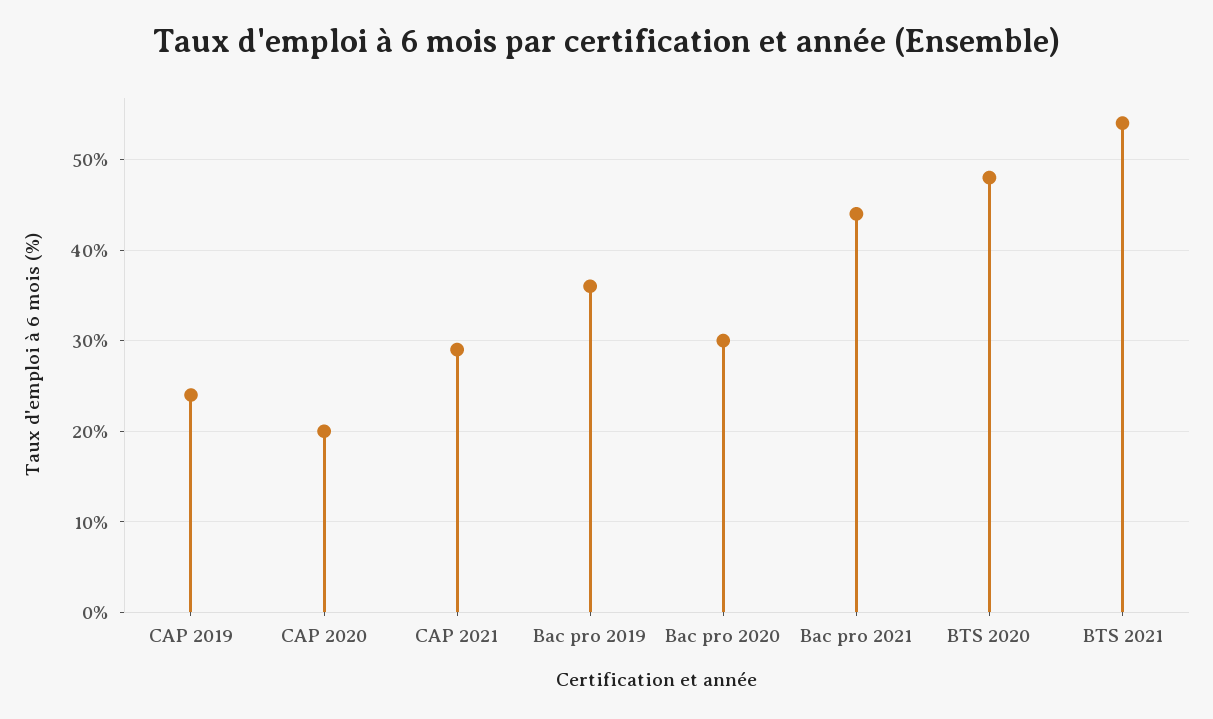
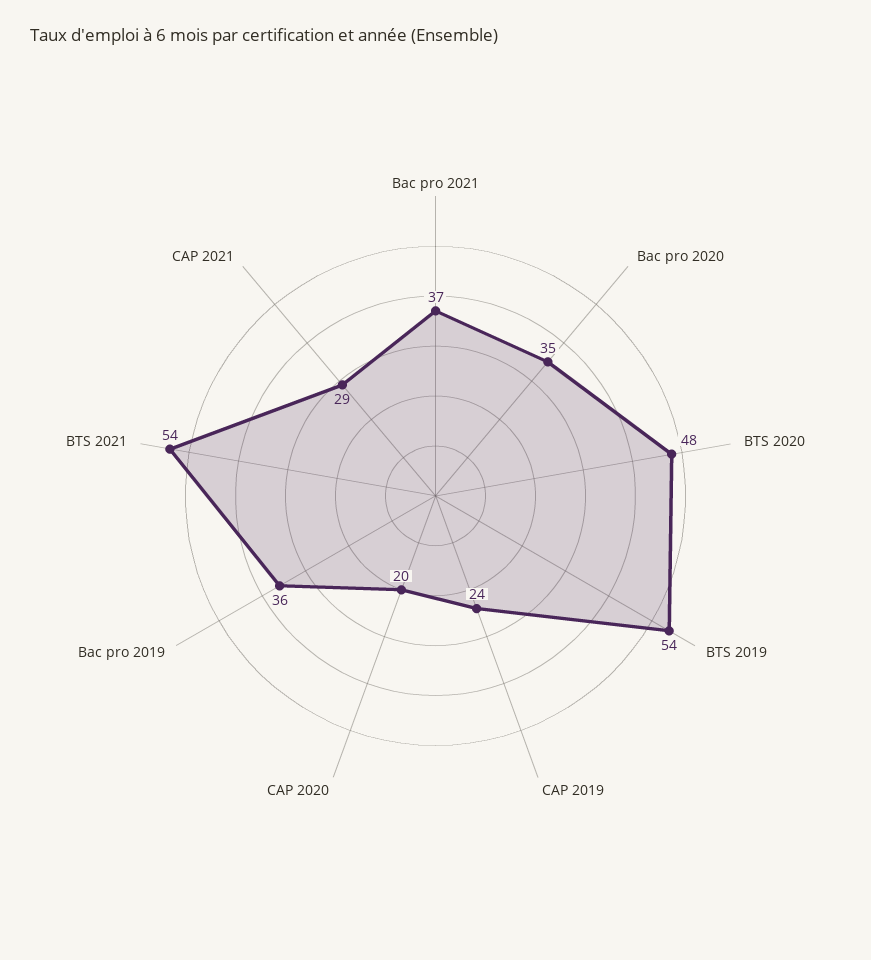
Bac pro 2020: 30 -> 35
Bac pro 2021: 44 -> 37
BTS 2019: none -> 54

